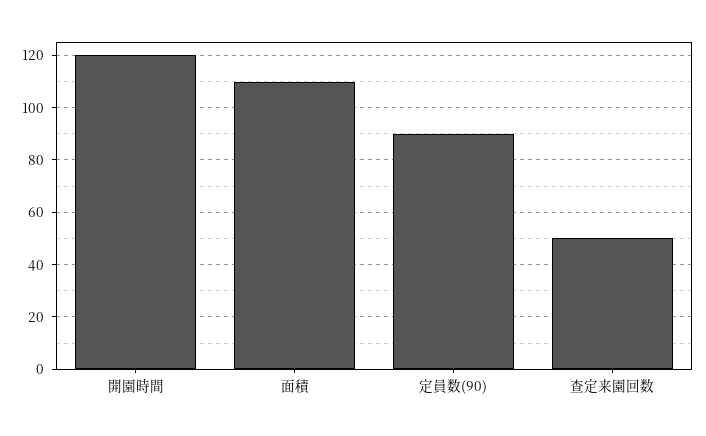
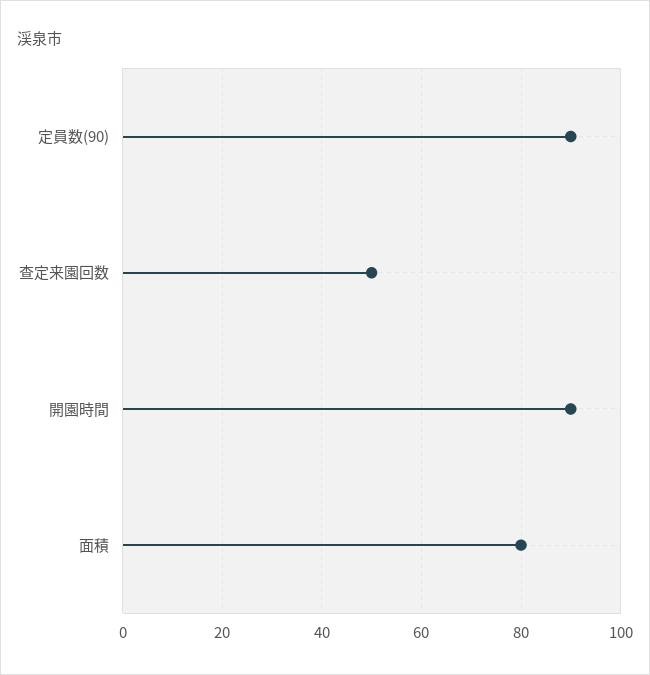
開園時間: 120 -> 90
面積: 110 -> 80

